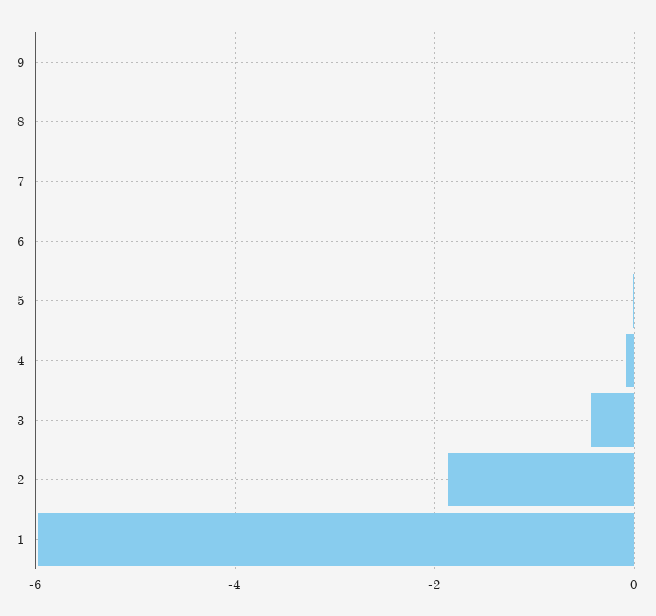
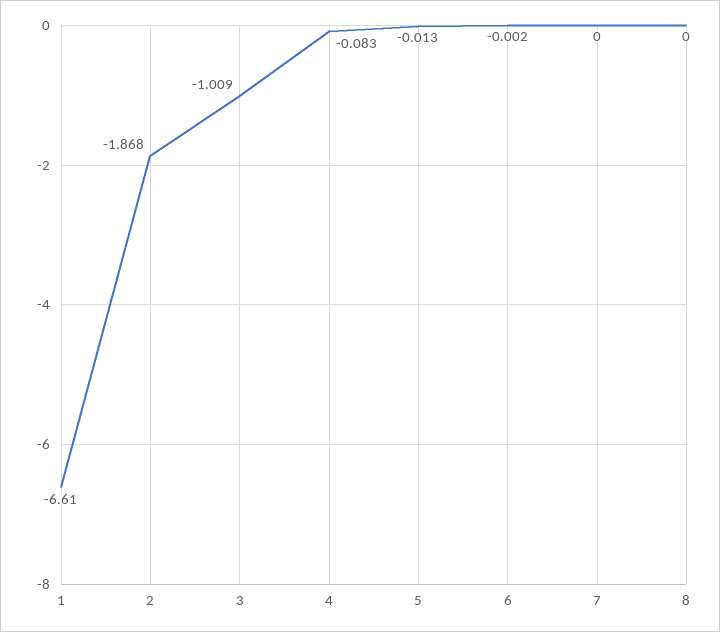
9: 0 -> none
3: -0.4 -> -1.009
1: -6 -> -6.61

